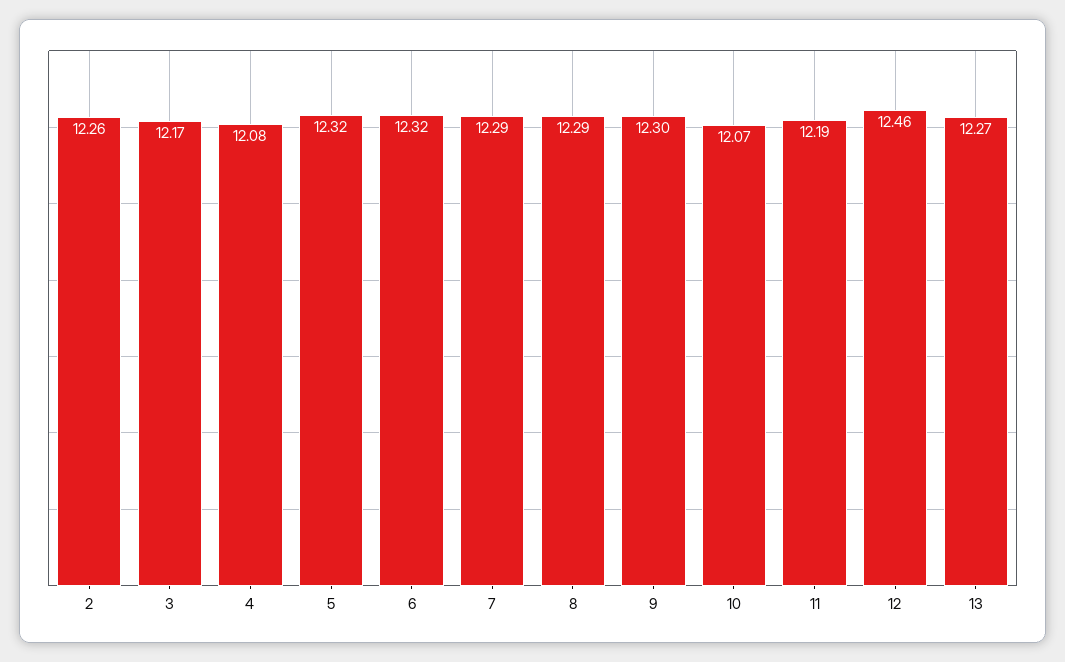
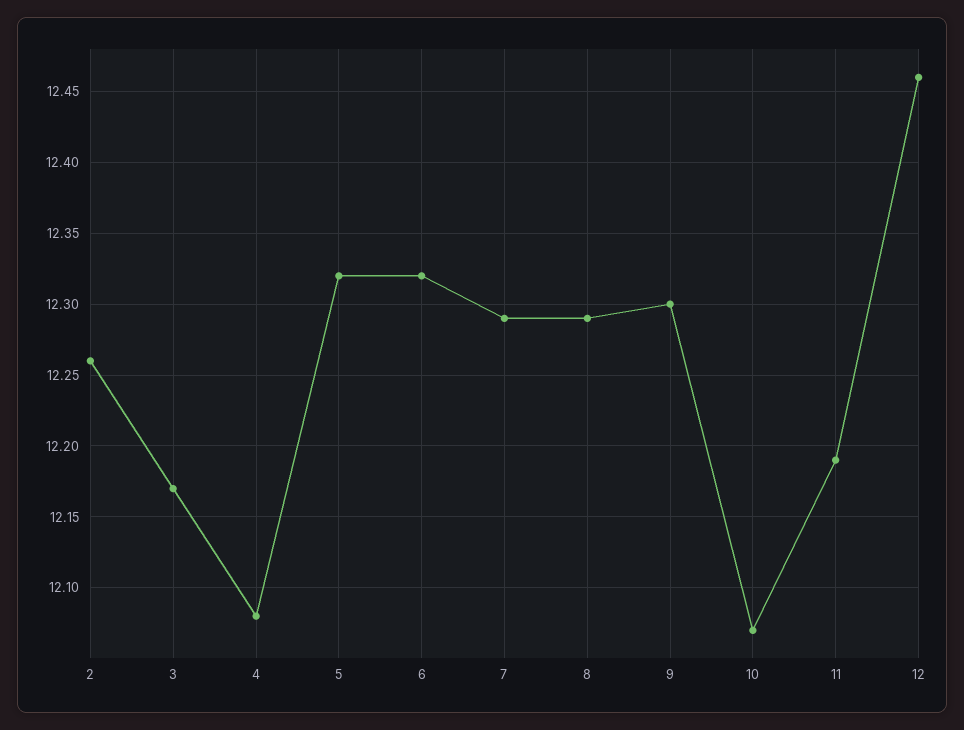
13: 12.27 -> none

